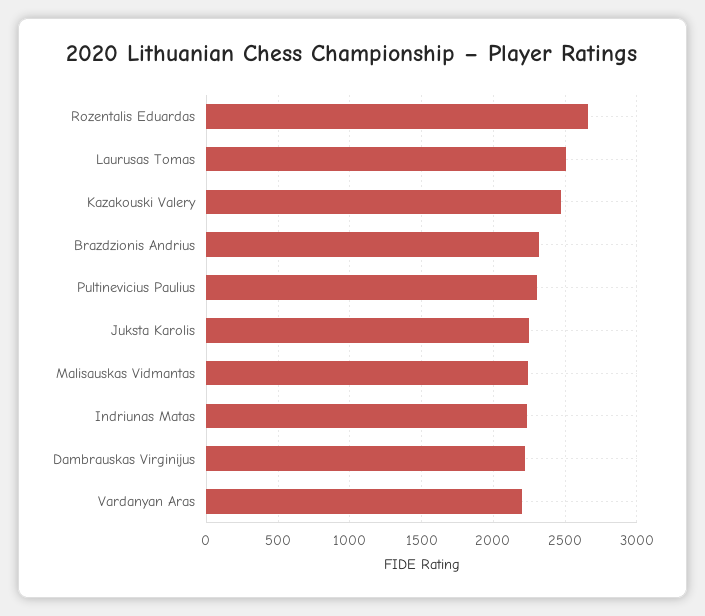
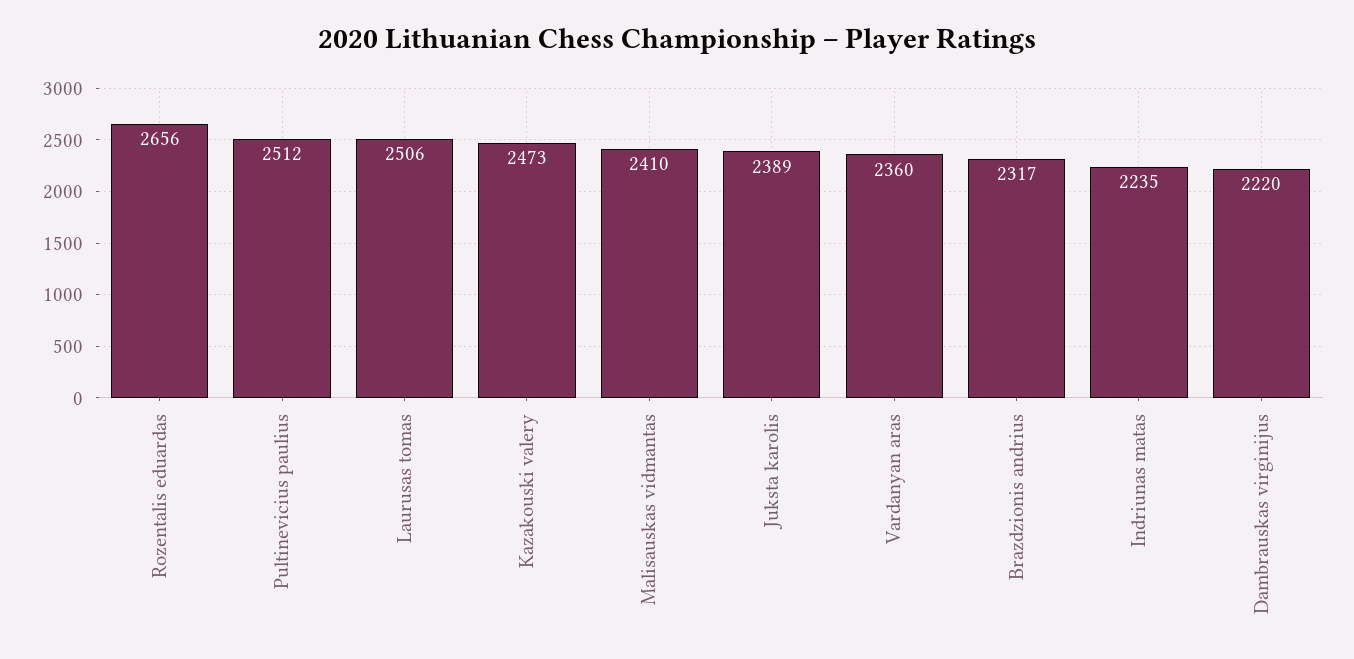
Pultinevicius Paulius: 2300 -> 2512
Juksta Karolis: 2250 -> 2389
Malisauskas Vidmantas: 2250 -> 2410
Vardanyan Aras: 2200 -> 2360

